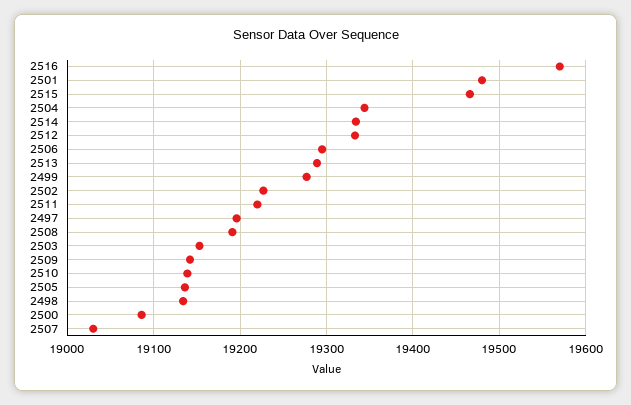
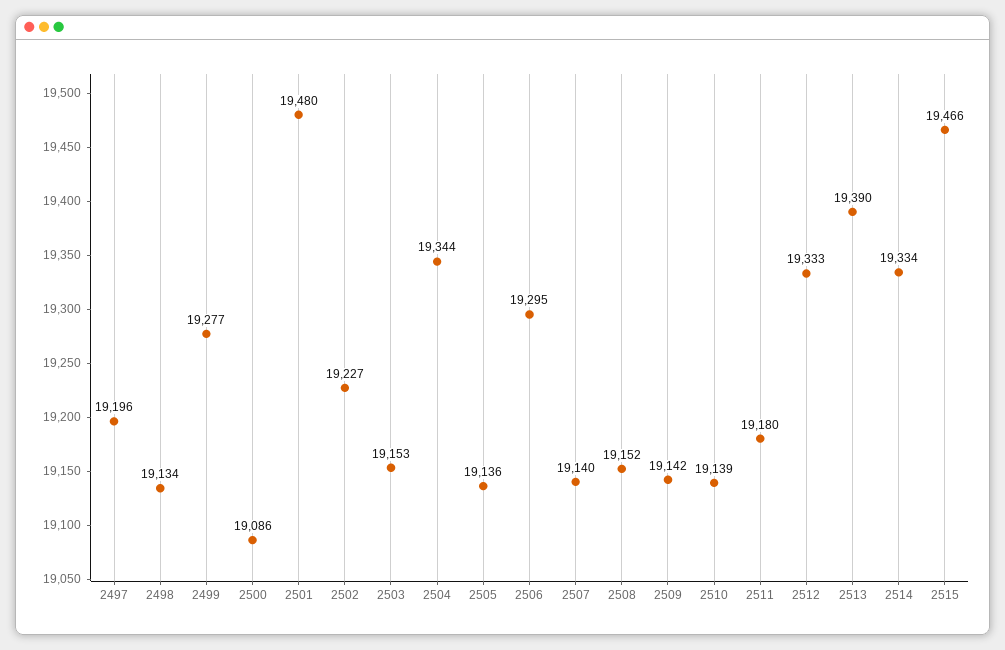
2516: 19570 -> none
2513: 19290 -> 19390
2511: 19220 -> 19180
2508: 19190 -> 19152
2507: 19030 -> 19140

